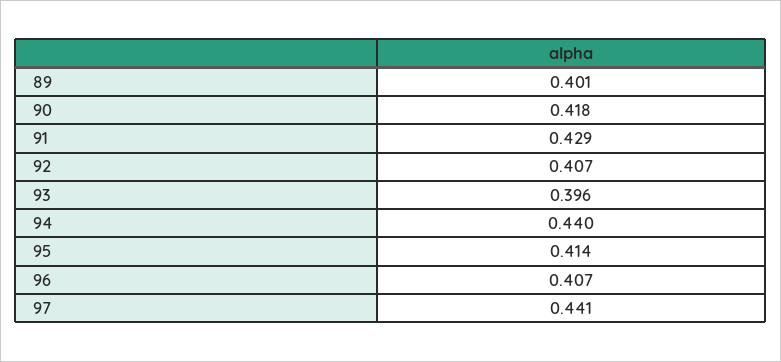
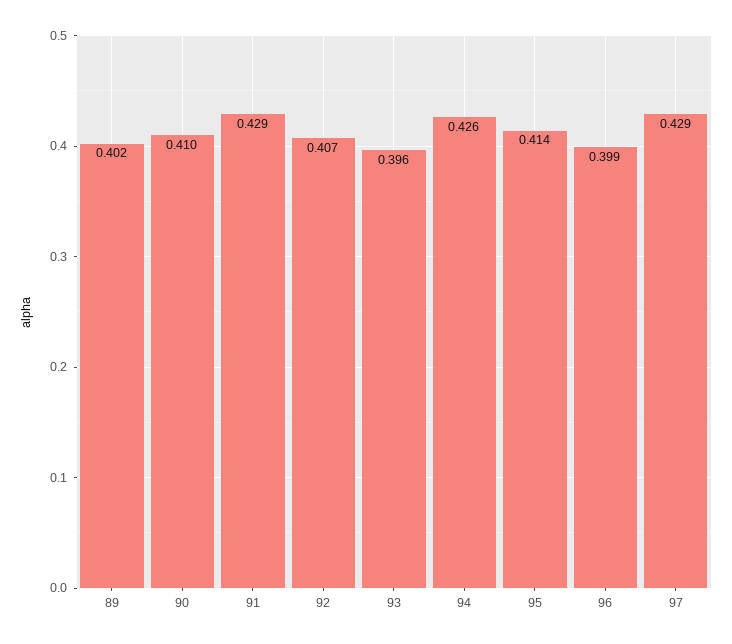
89: 0.401 -> 0.402
90: 0.418 -> 0.41
94: 0.44 -> 0.426
96: 0.407 -> 0.399
97: 0.441 -> 0.429

